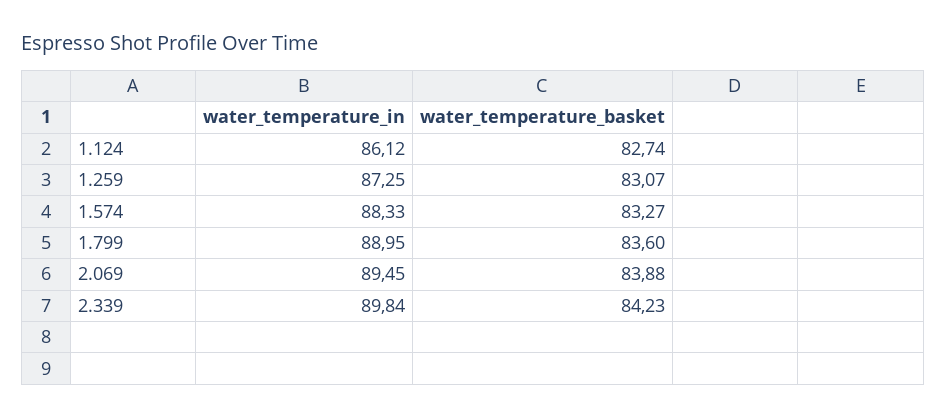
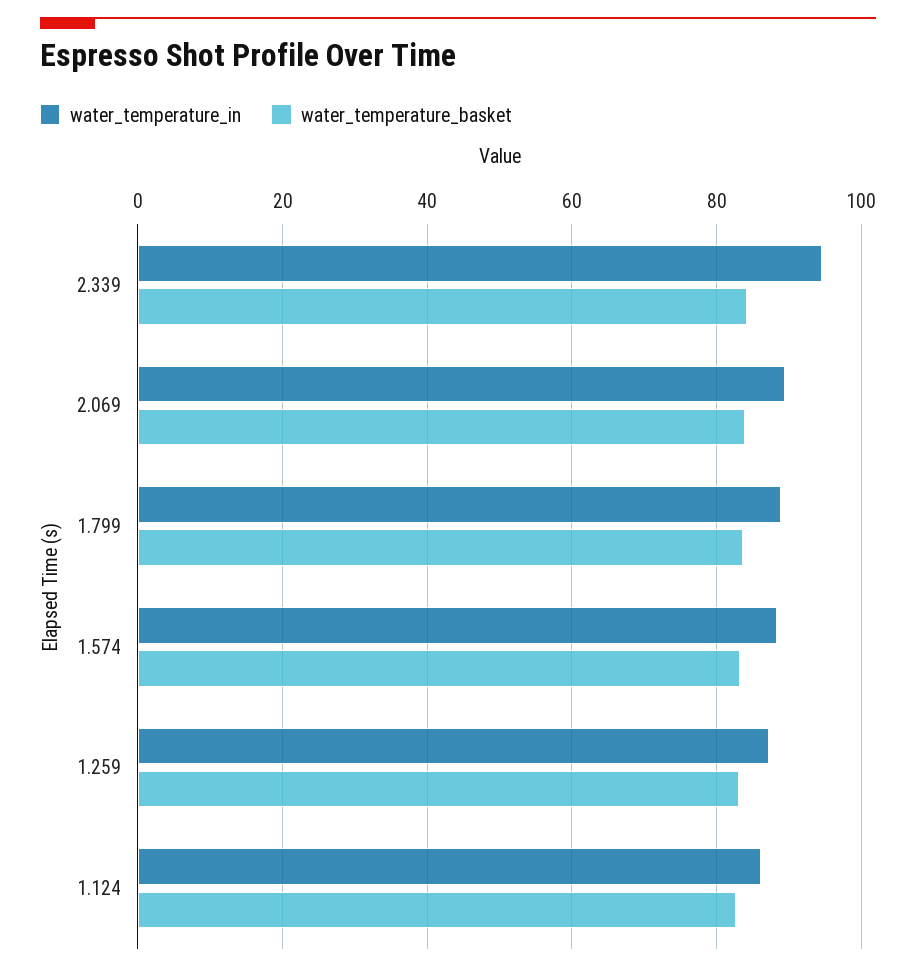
water_temperature_in, 2.339: 89.84 -> 94

